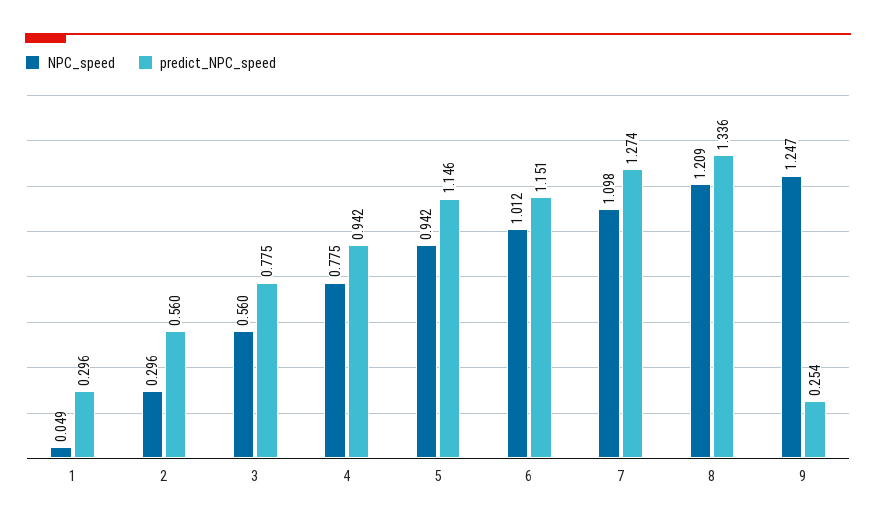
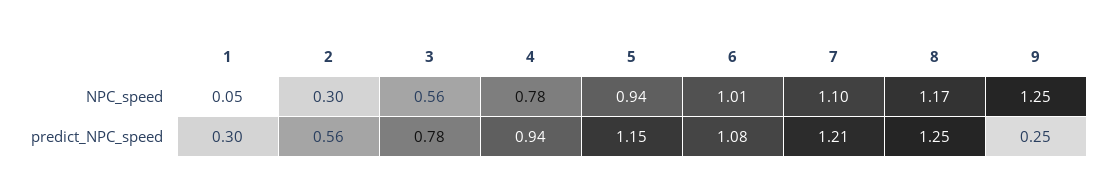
predict_NPC_speed, 6: 1.151 -> 1.08
predict_NPC_speed, 7: 1.274 -> 1.21
NPC_speed, 8: 1.209 -> 1.17
predict_NPC_speed, 8: 1.336 -> 1.25

